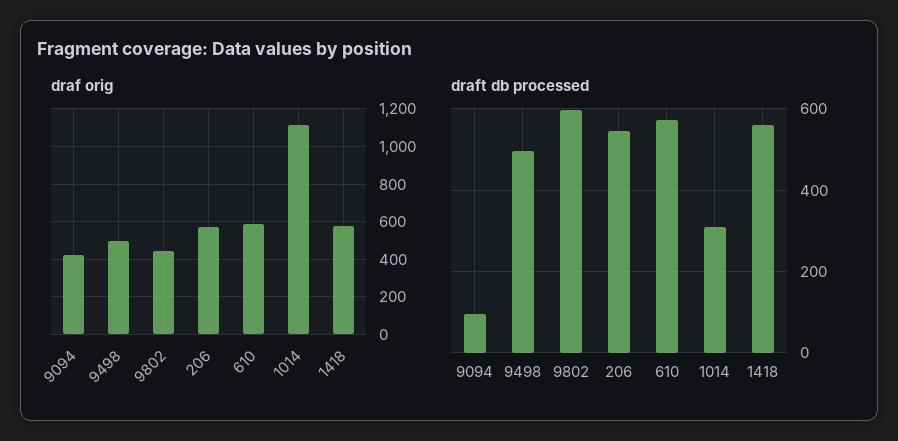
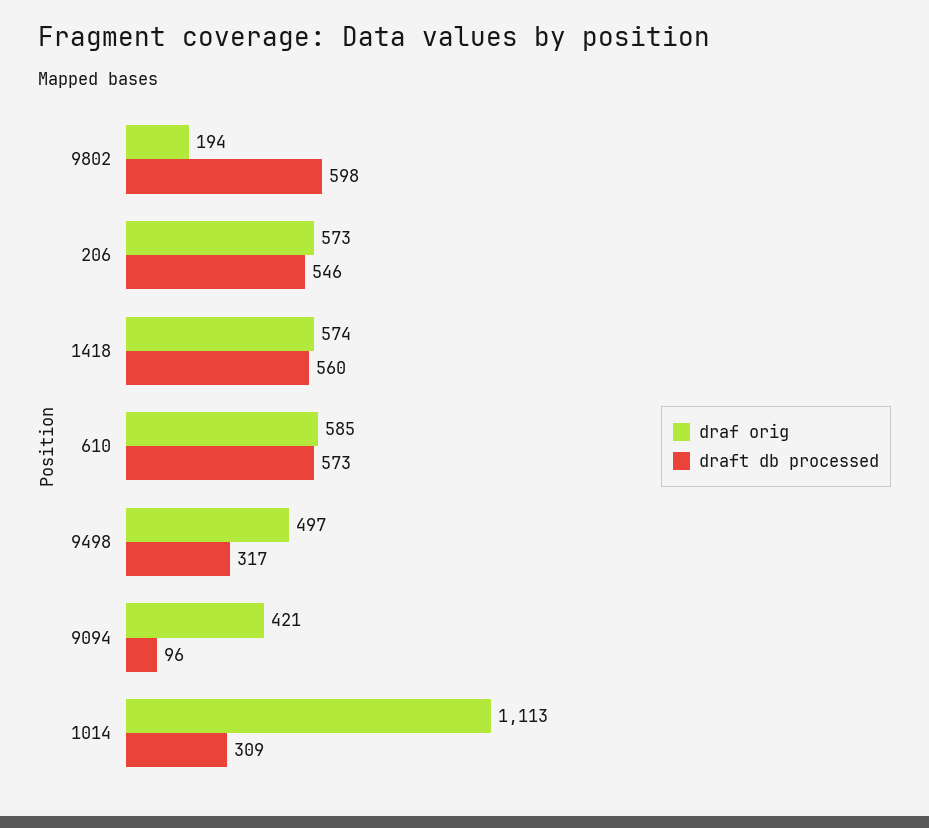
draf orig, 9802: 450 -> 194
draft db processed, 9498: 500 -> 317

